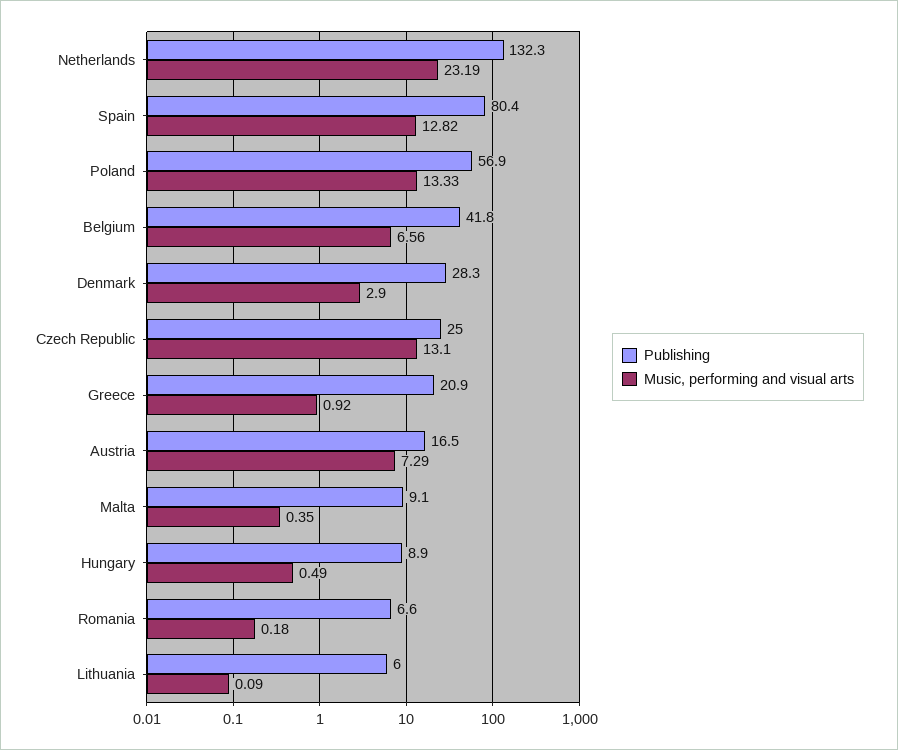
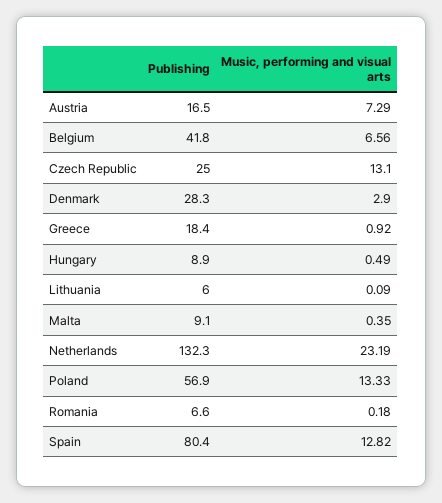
Publishing, Greece: 20.9 -> 18.4

